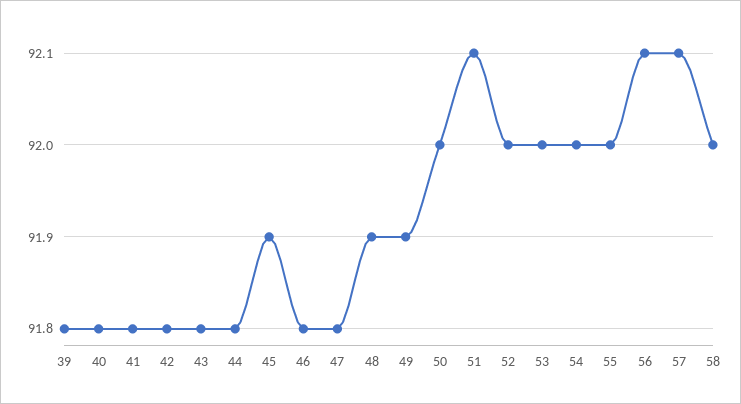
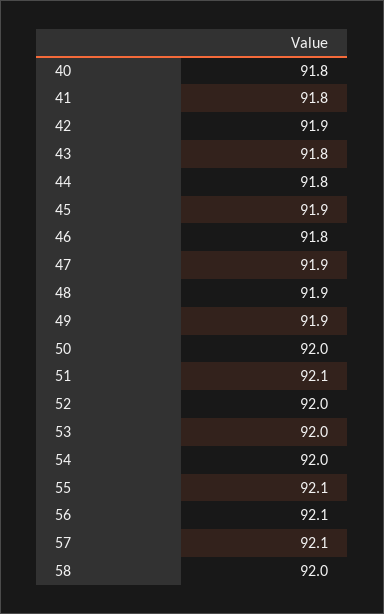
39: 91.8 -> none
42: 91.8 -> 91.9
47: 91.8 -> 91.9
55: 92 -> 92.1

